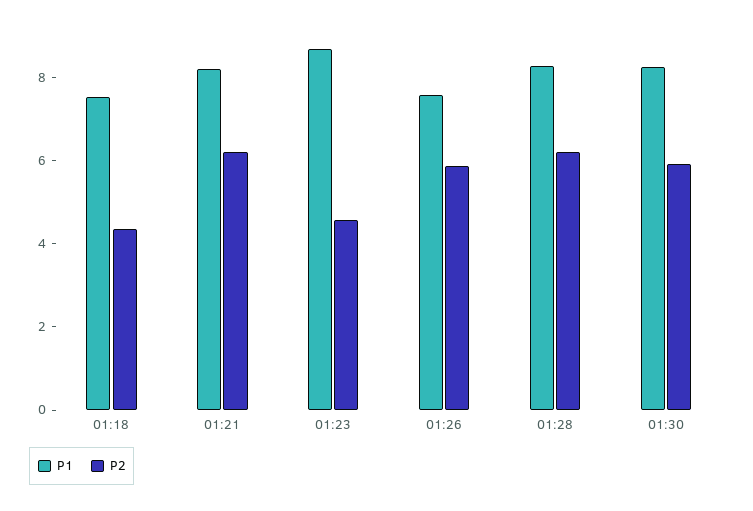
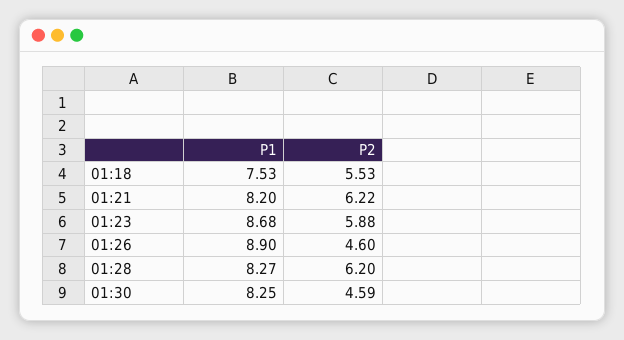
P2, 01:18: 4.5 -> 5.53
P2, 01:23: 4.5 -> 5.88
P1, 01:26: 7.5 -> 8.9
P2, 01:26: 6 -> 4.6
P2, 01:30: 6 -> 4.59

